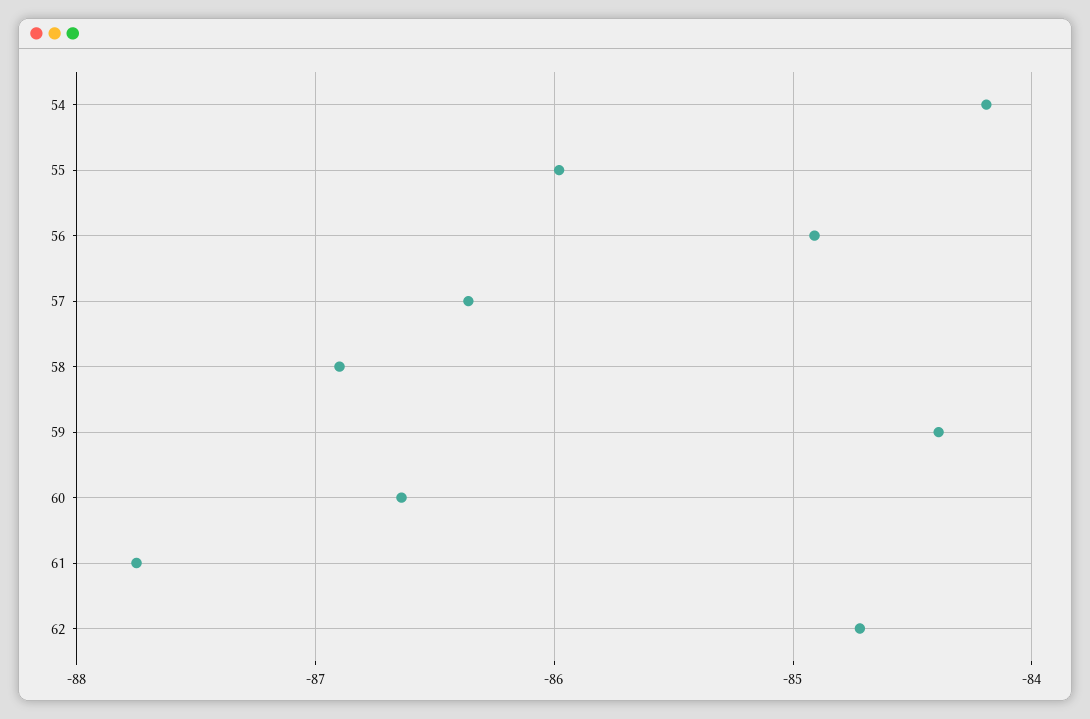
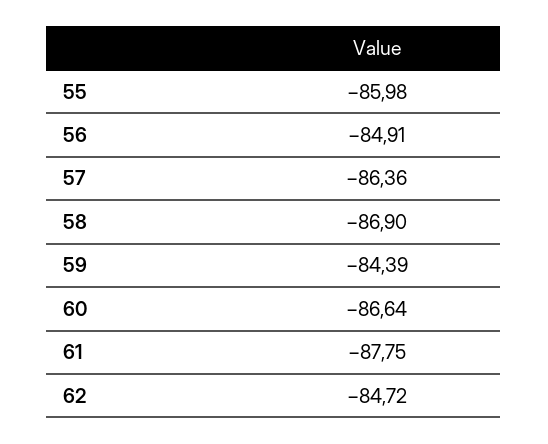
54: -84.2 -> none

